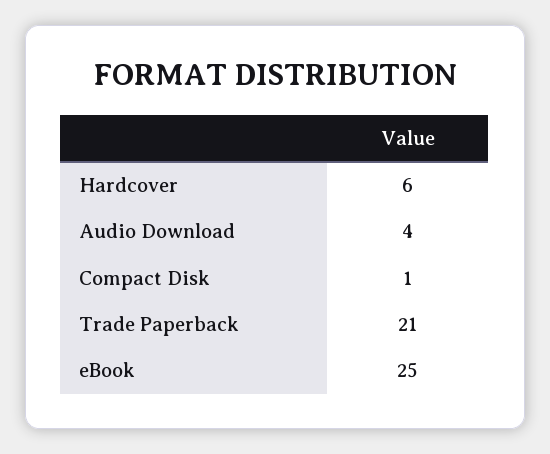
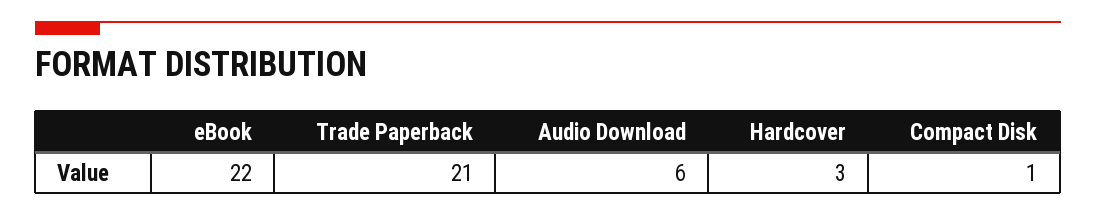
Hardcover: 6 -> 3
Audio Download: 4 -> 6
eBook: 25 -> 22

